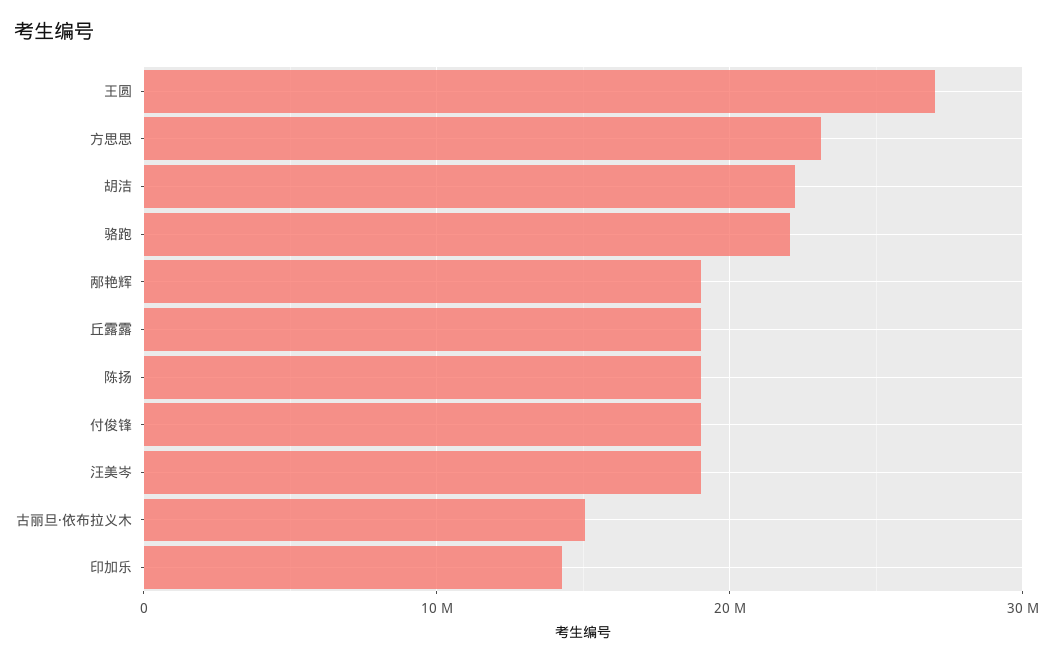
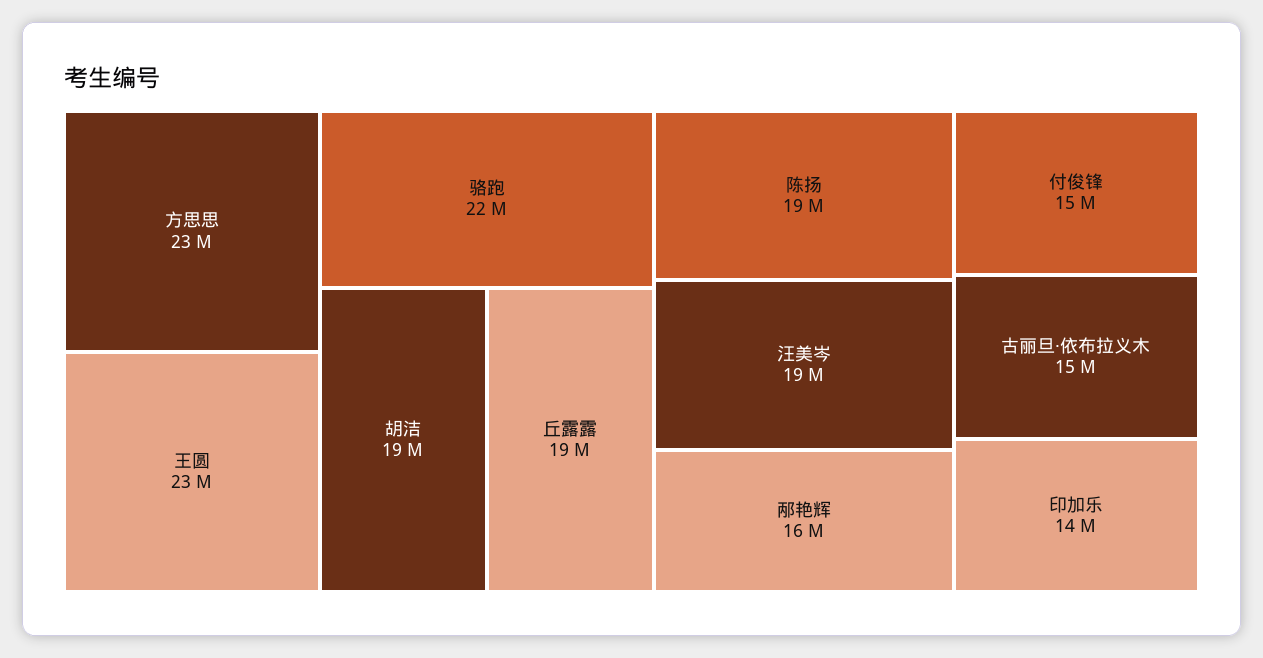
王圆: 27000000 -> 23000000
胡洁: 22000000 -> 19000000
邴艳辉: 19000000 -> 16000000
付俊锋: 19000000 -> 15000000

